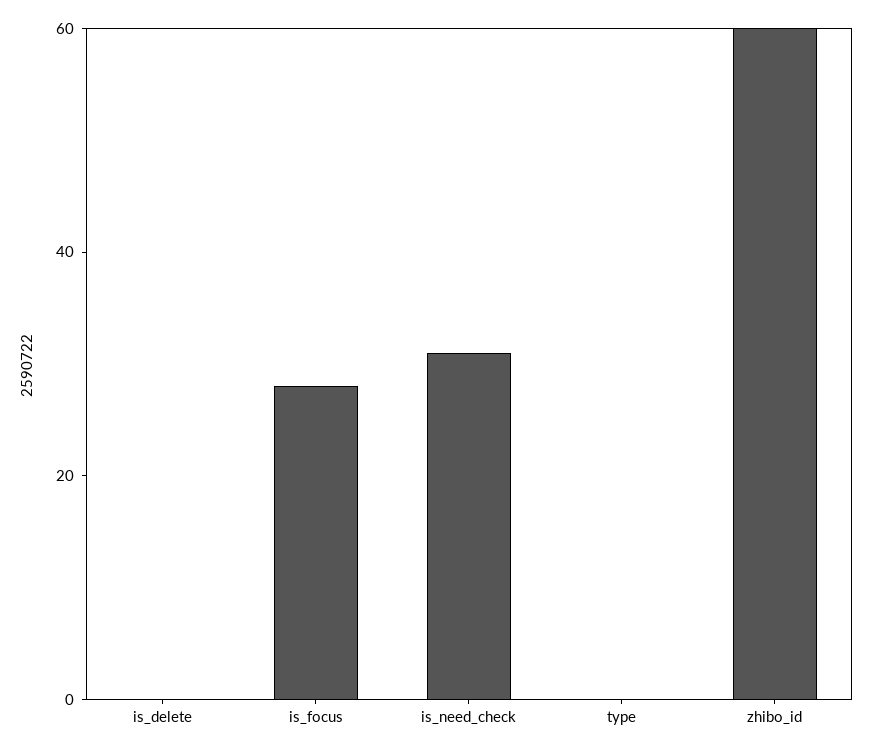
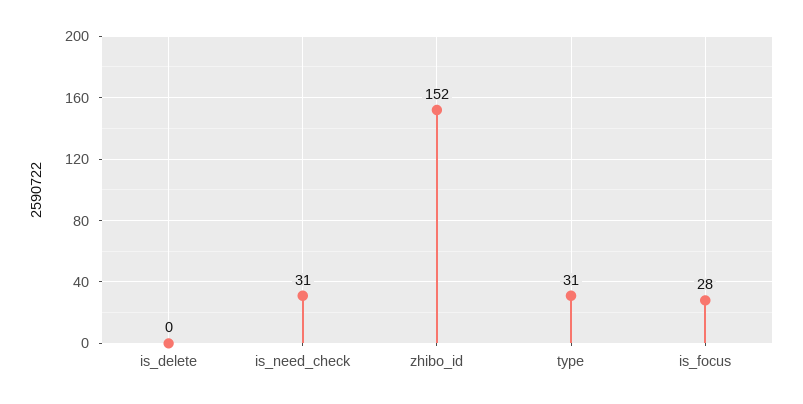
type: 0 -> 31
zhibo_id: 60 -> 152

